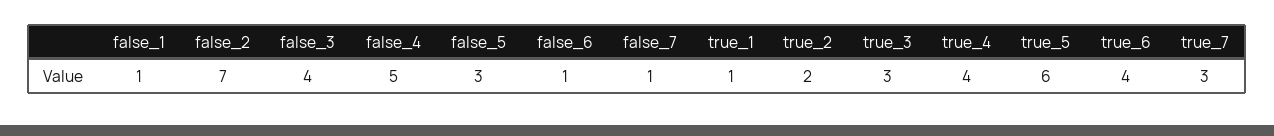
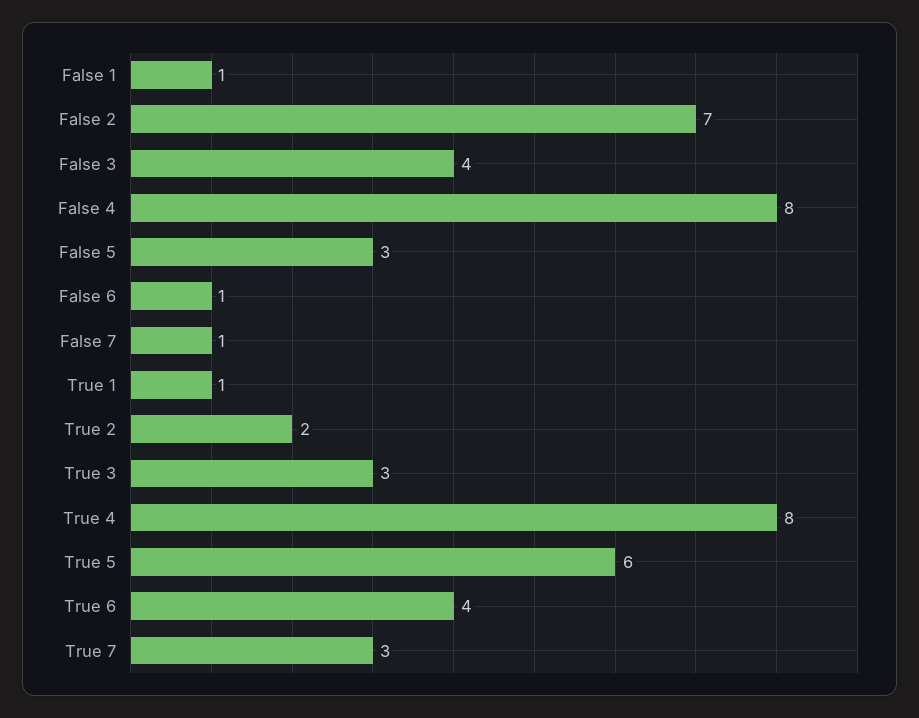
false_4: 5 -> 8
true_4: 4 -> 8

